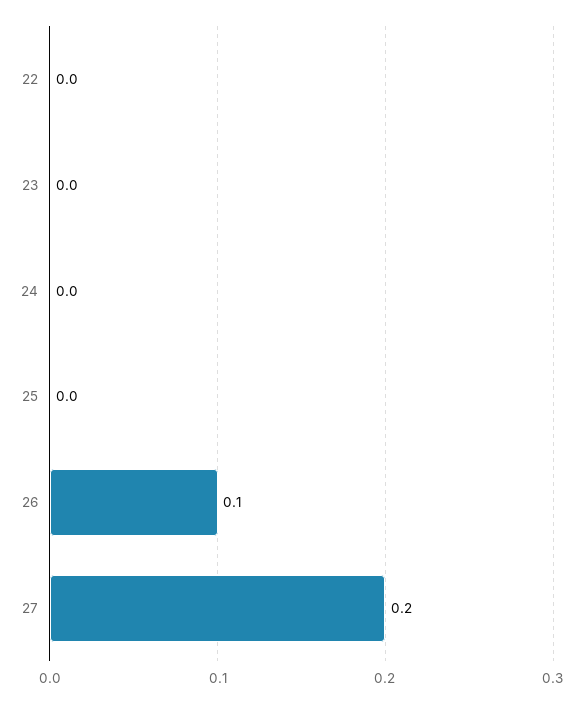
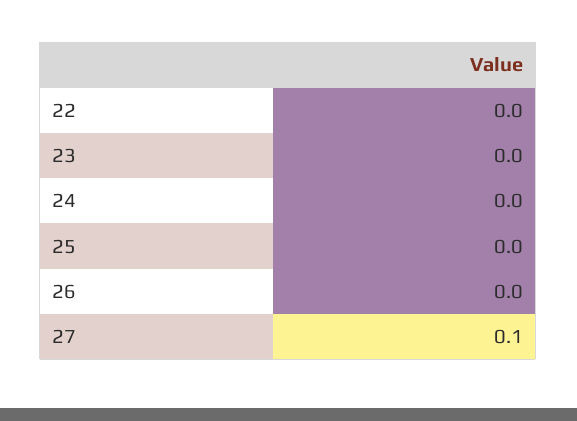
26: 0.1 -> 0
27: 0.2 -> 0.1

